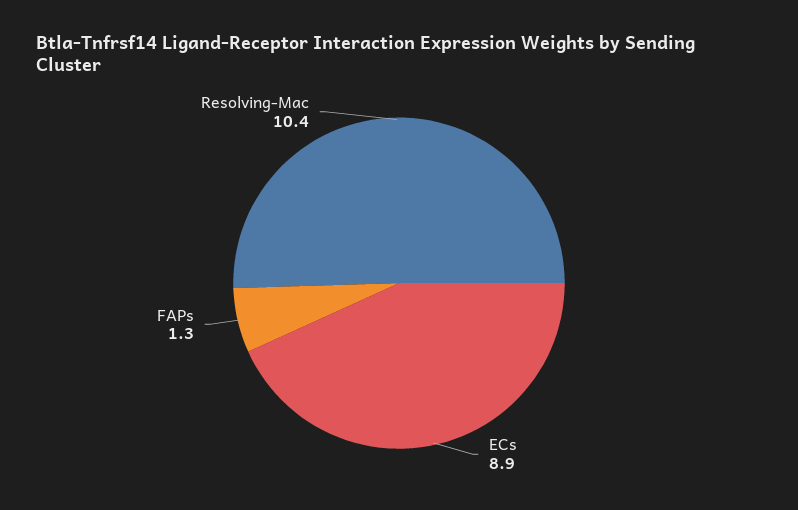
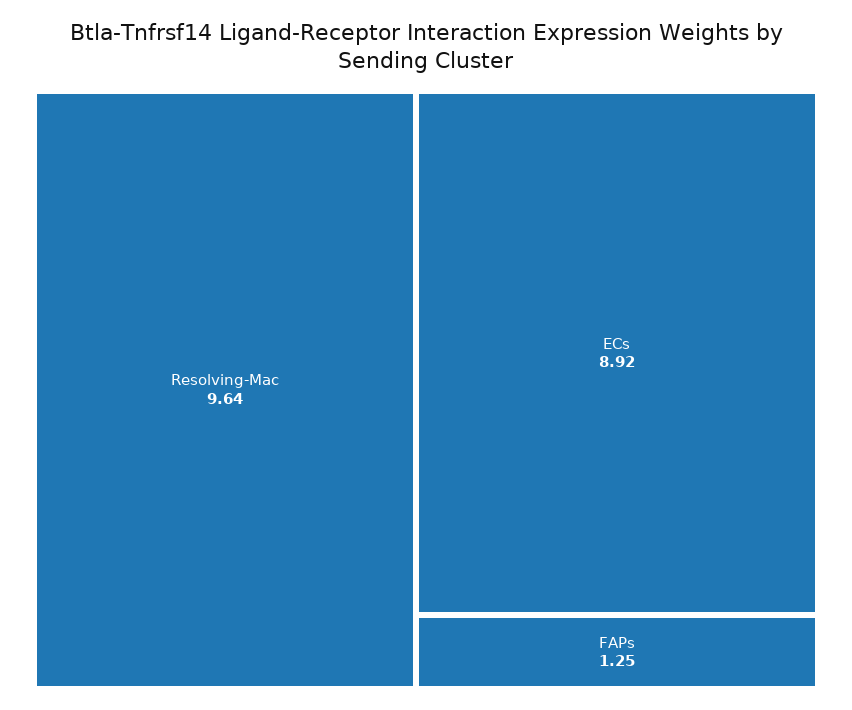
Resolving-Mac: 10.4 -> 9.64

